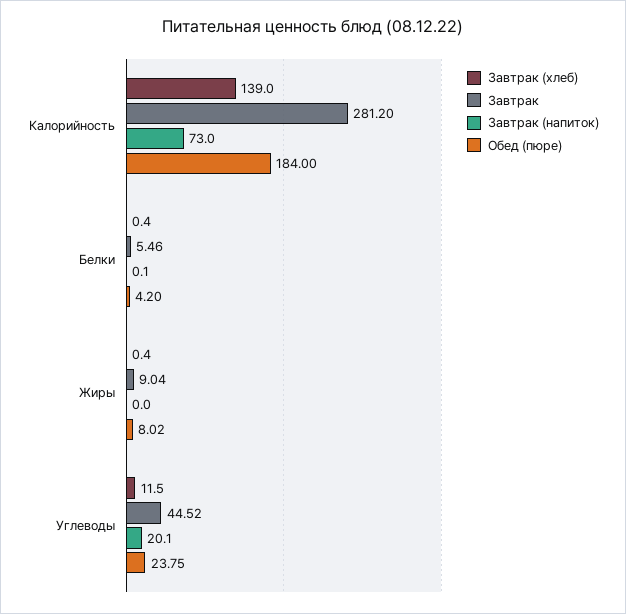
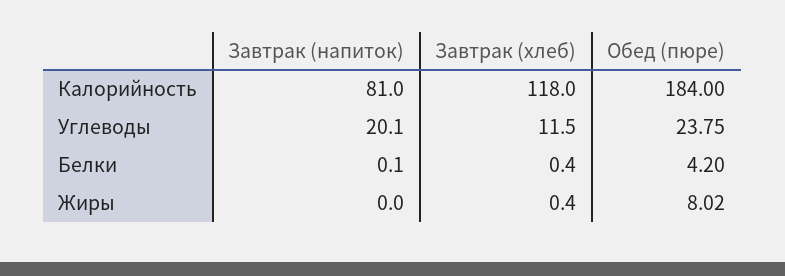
Завтрак (хлеб), Калорийность: 139 -> 118
Завтрак, Калорийность: 281.2 -> none
Завтрак (напиток), Калорийность: 73 -> 81
Завтрак, Белки: 5.46 -> none
Завтрак, Жиры: 9.04 -> none
Завтрак, Углеводы: 44.52 -> none

